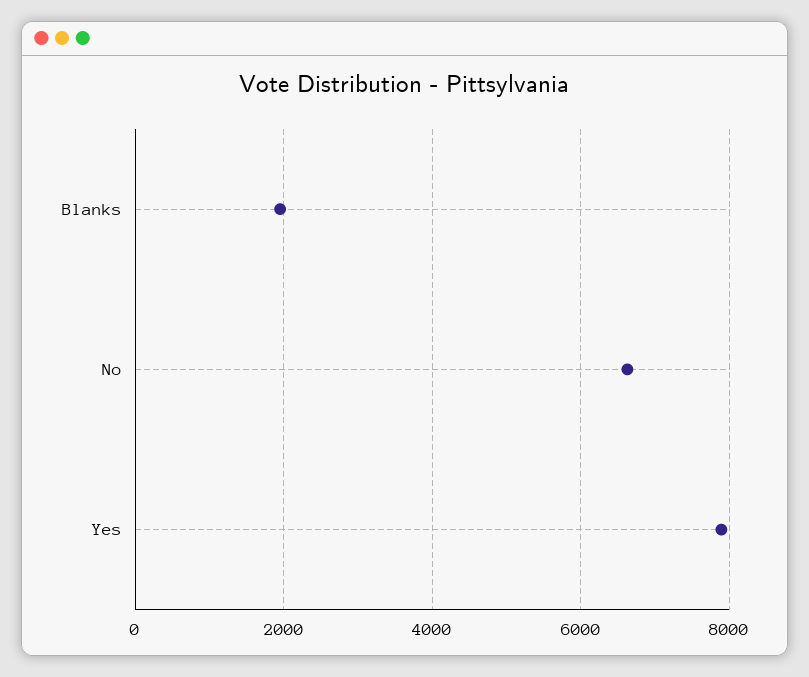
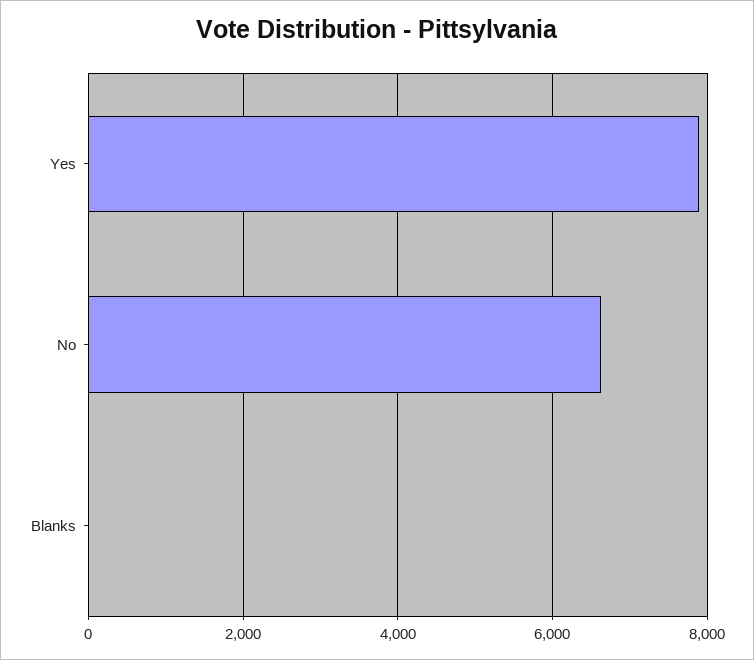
Blanks: 2000 -> 0

